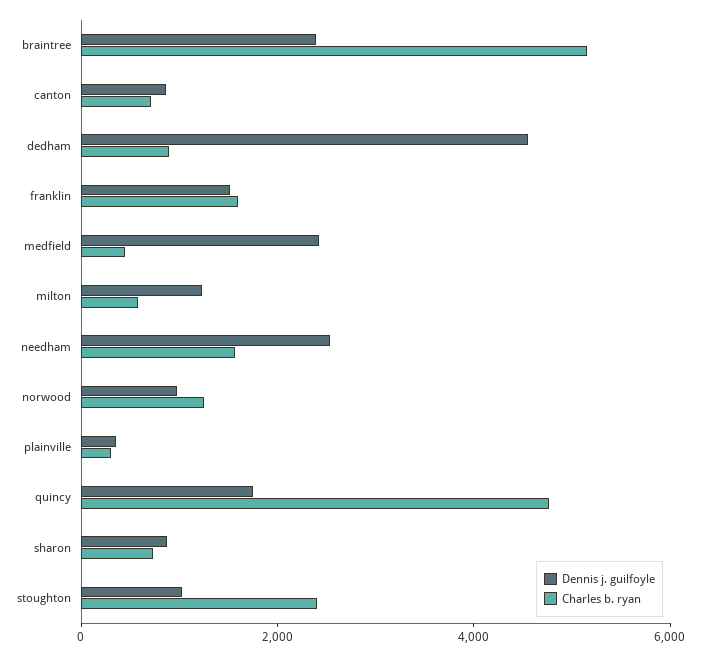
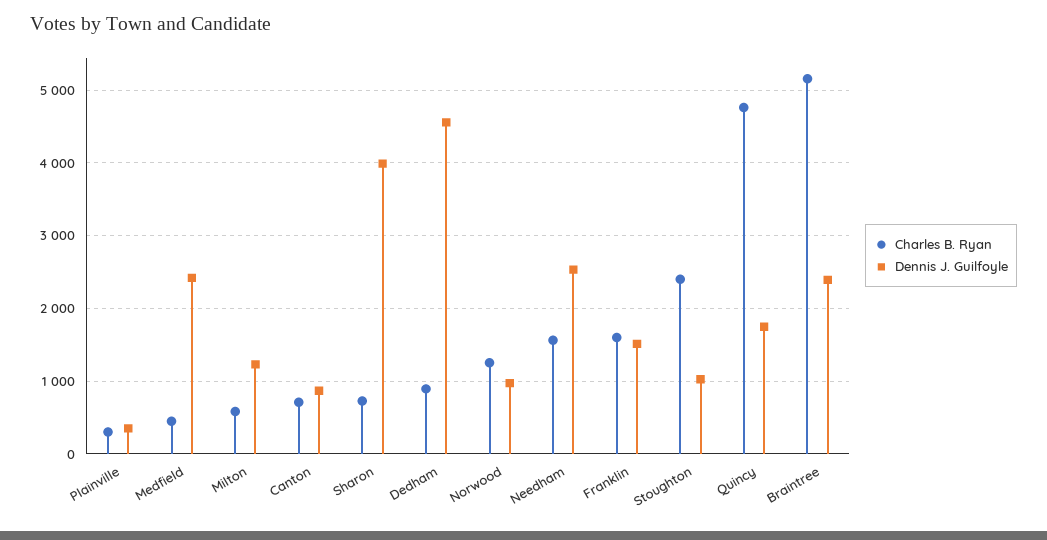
Dennis j. guilfoyle, sharon: 1000 -> 4000

